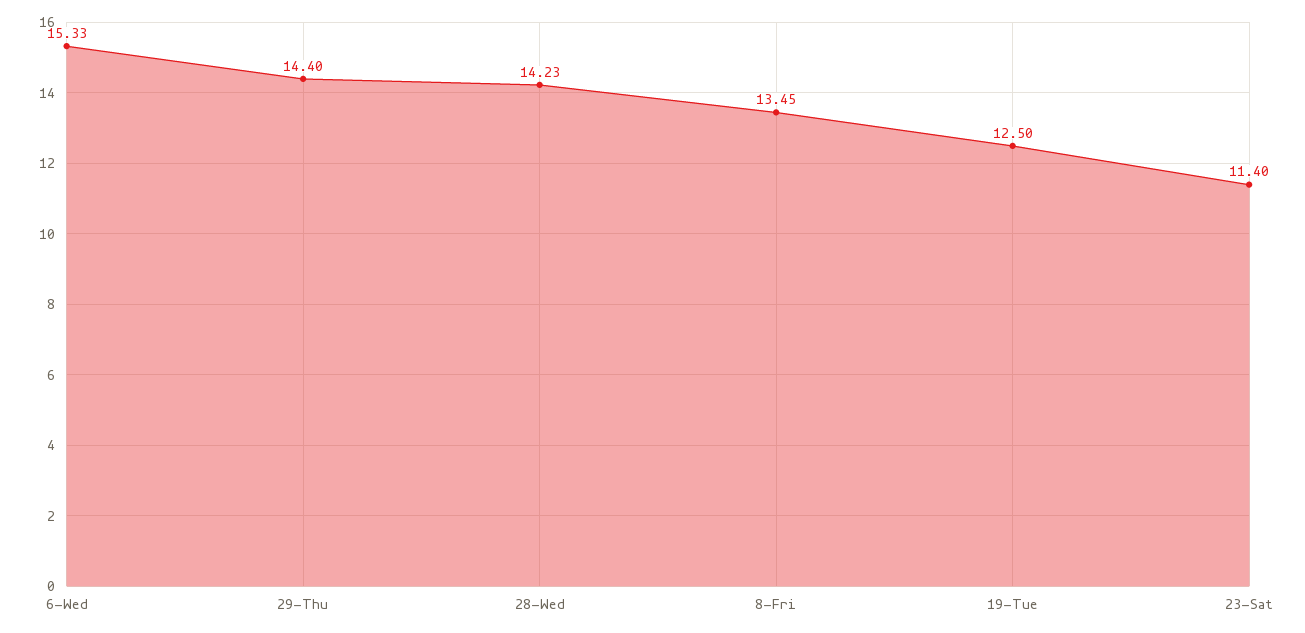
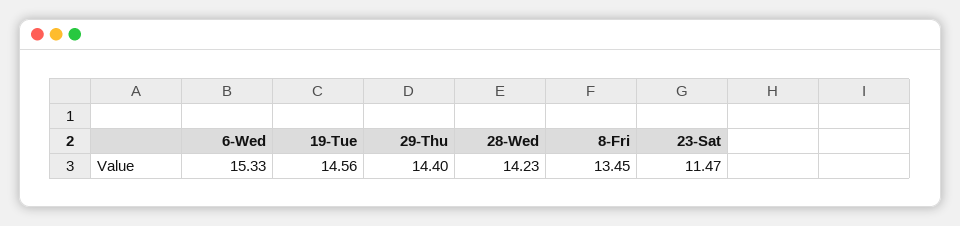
19-Tue: 12.5 -> 14.56
23-Sat: 11.4 -> 11.47

